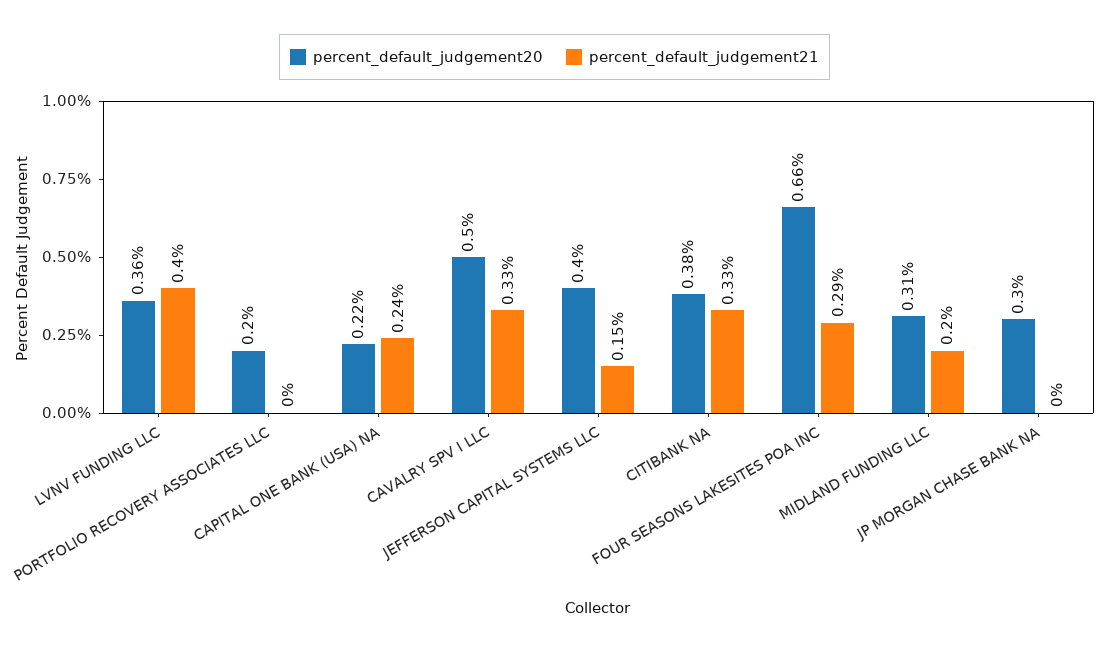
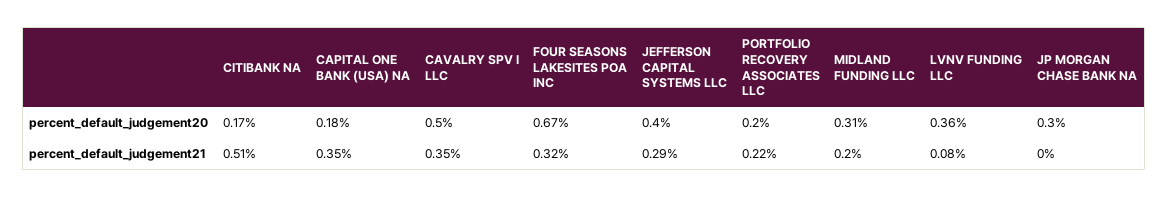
percent_default_judgement21, LVNV FUNDING LLC: 0.4 -> 0.08
percent_default_judgement21, PORTFOLIO RECOVERY ASSOCIATES LLC: 0 -> 0.22
percent_default_judgement20, CAPITAL ONE BANK (USA) NA: 0.22 -> 0.18
percent_default_judgement21, CAPITAL ONE BANK (USA) NA: 0.24 -> 0.35
percent_default_judgement21, CAVALRY SPV I LLC: 0.33 -> 0.35
percent_default_judgement21, JEFFERSON CAPITAL SYSTEMS LLC: 0.15 -> 0.29
percent_default_judgement20, CITIBANK NA: 0.38 -> 0.17
percent_default_judgement21, CITIBANK NA: 0.33 -> 0.51
percent_default_judgement20, FOUR SEASONS LAKESITES POA INC: 0.66 -> 0.67
percent_default_judgement21, FOUR SEASONS LAKESITES POA INC: 0.29 -> 0.32

